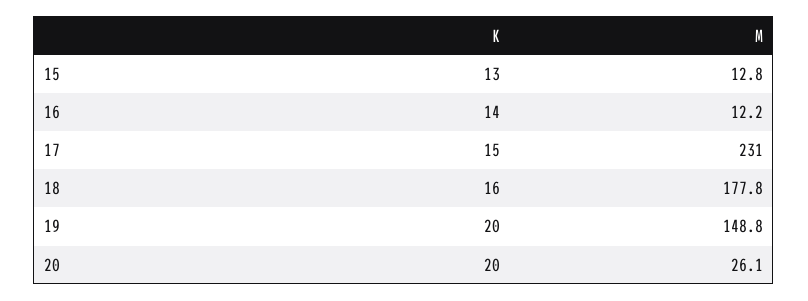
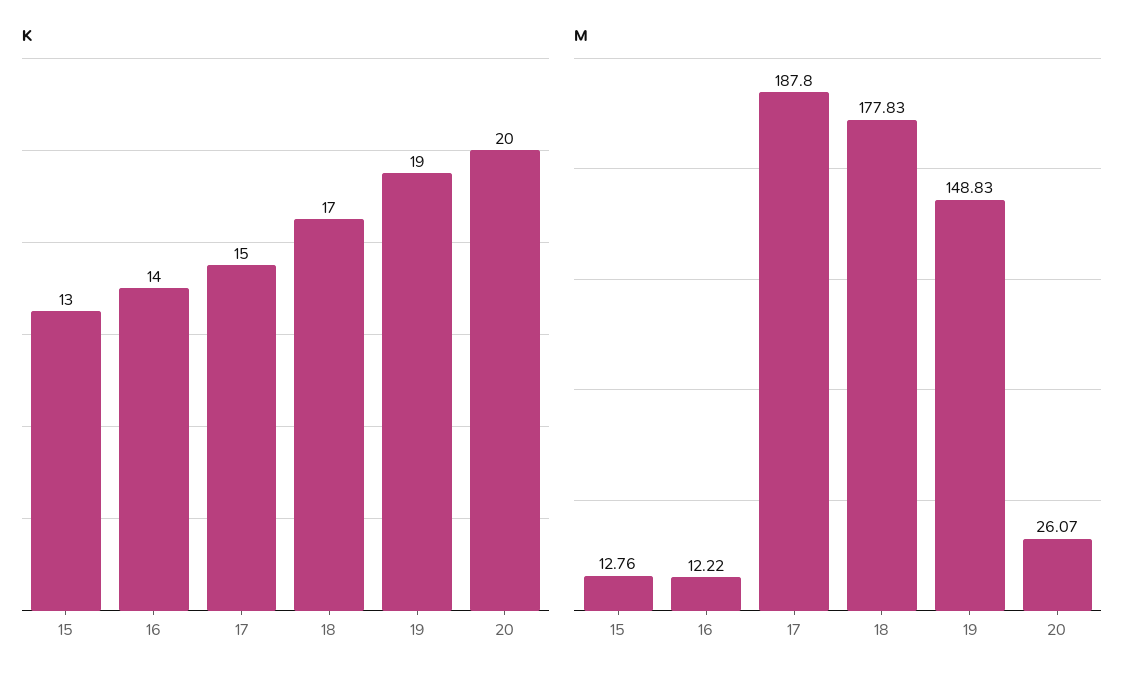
M, 17: 231 -> 187.8
K, 18: 16 -> 17
K, 19: 20 -> 19

